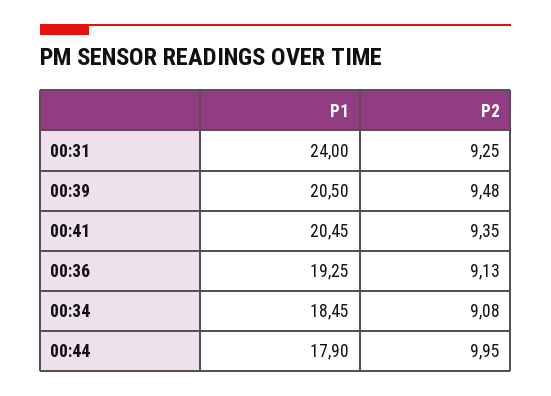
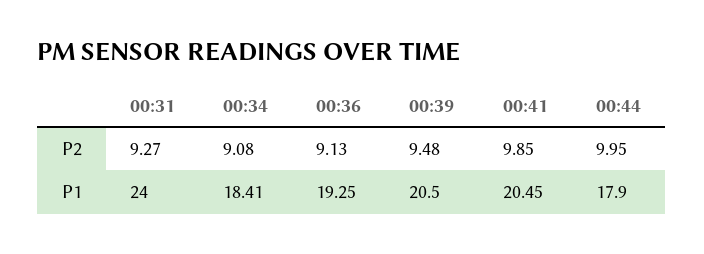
P2, 00:31: 9.25 -> 9.27
P2, 00:41: 9.35 -> 9.85
P1, 00:34: 18.45 -> 18.41

